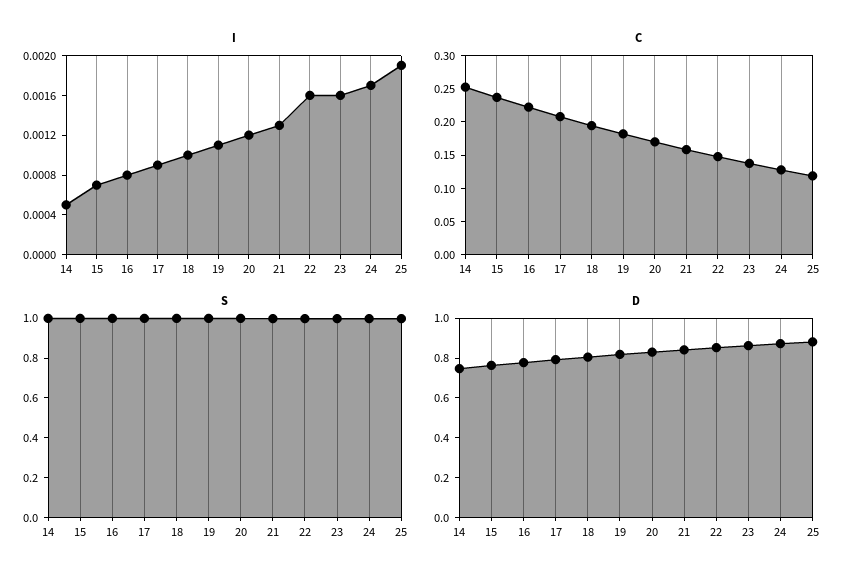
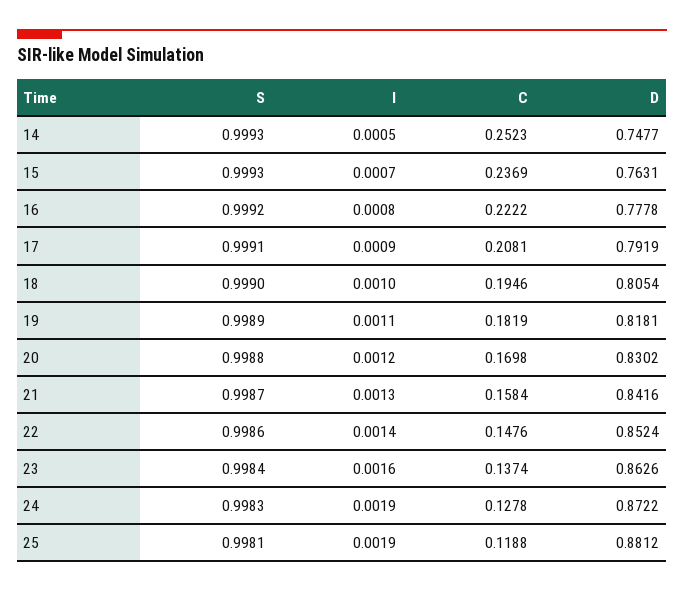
I, 22: 0.0016 -> 0.0014
I, 24: 0.0017 -> 0.0019

